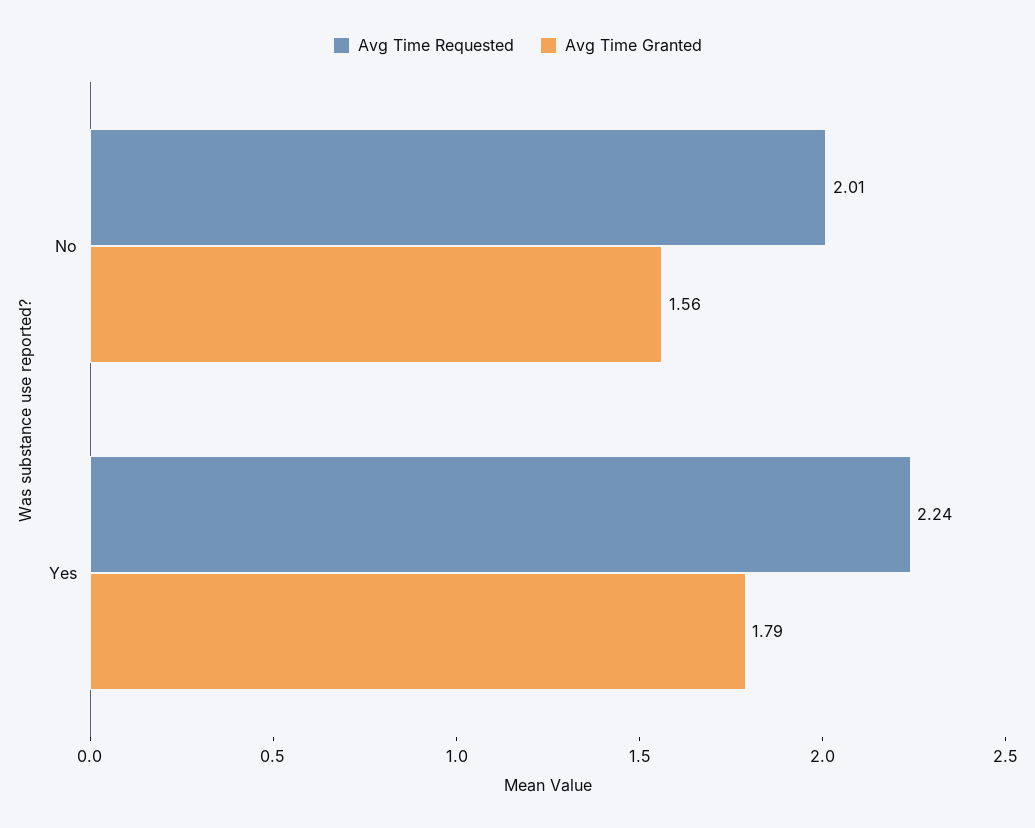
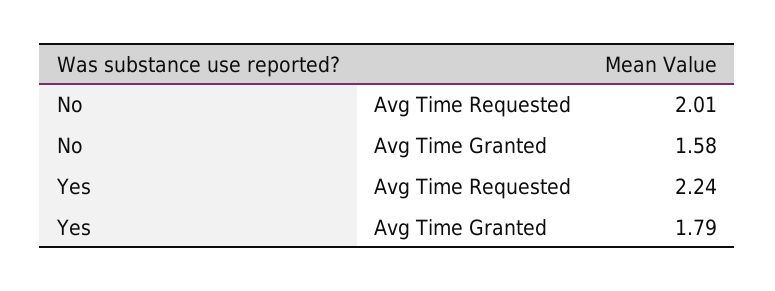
Avg Time Granted, No: 1.56 -> 1.58

